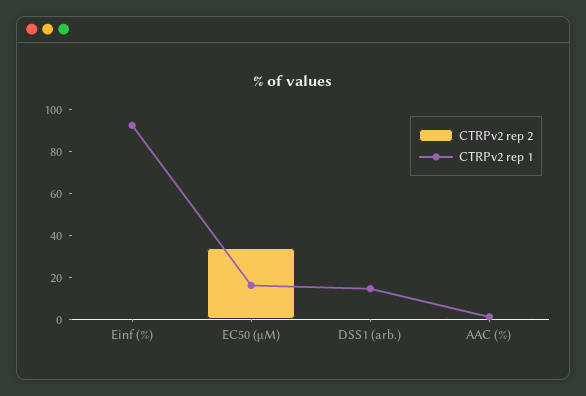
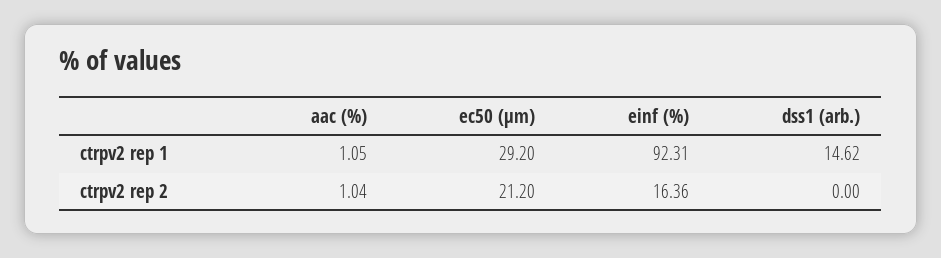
CTRPv2 rep 2, Einf (%): 0 -> 16.36
CTRPv2 rep 2, EC50 (µM): 35 -> 21.2
CTRPv2 rep 1, EC50 (µM): 15 -> 29.2

